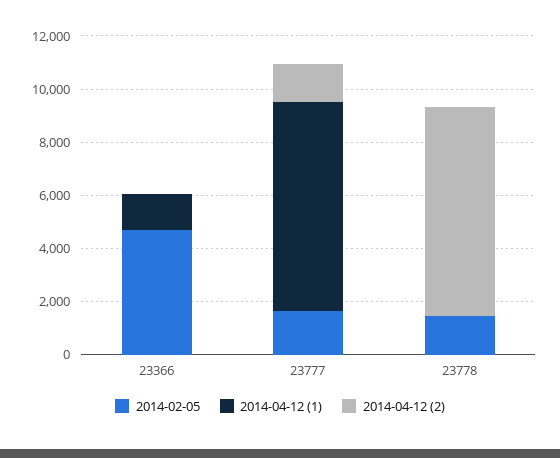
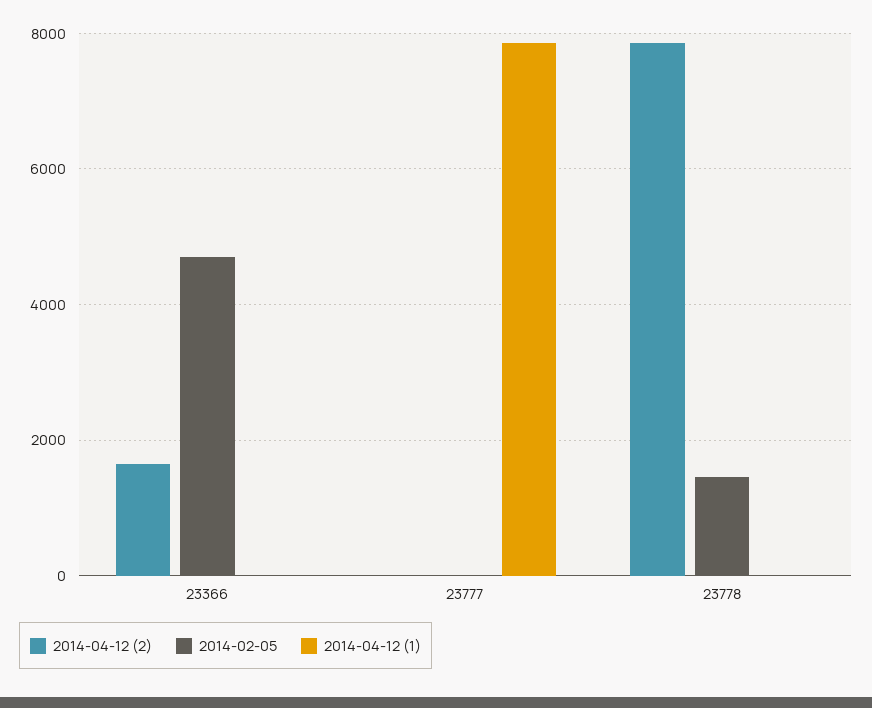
2014-04-12 (1), 23366: 1500 -> 0
2014-04-12 (2), 23366: 0 -> 1600
2014-02-05, 23777: 1500 -> 0
2014-04-12 (2), 23777: 1500 -> 0

